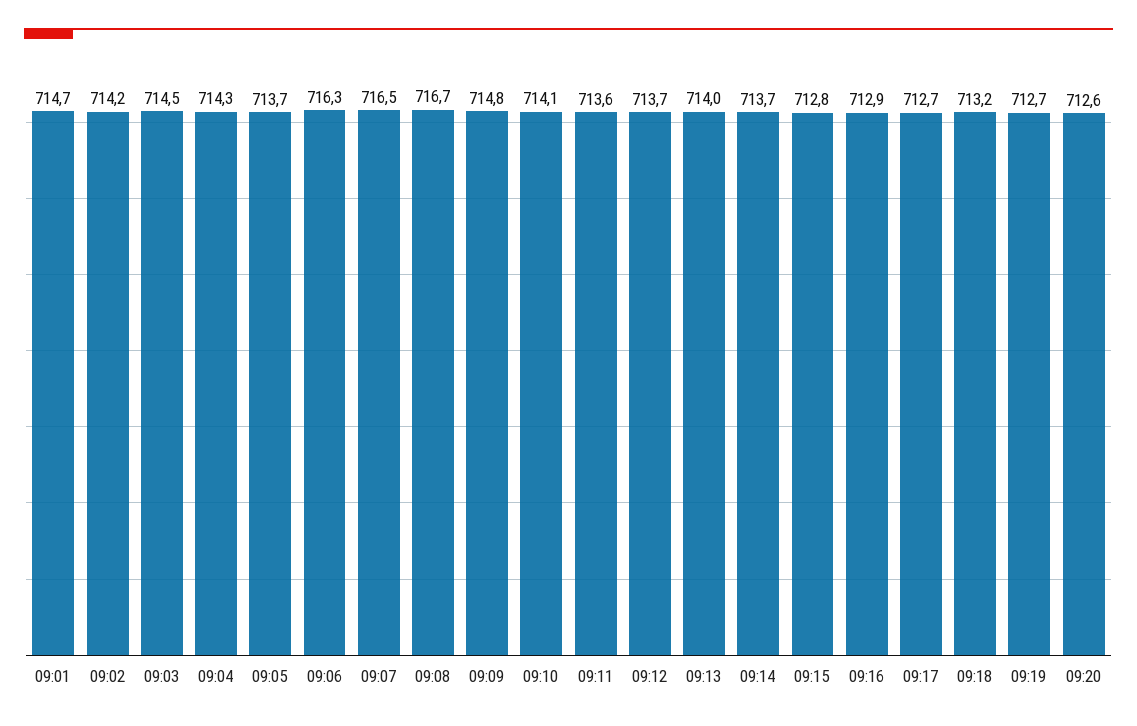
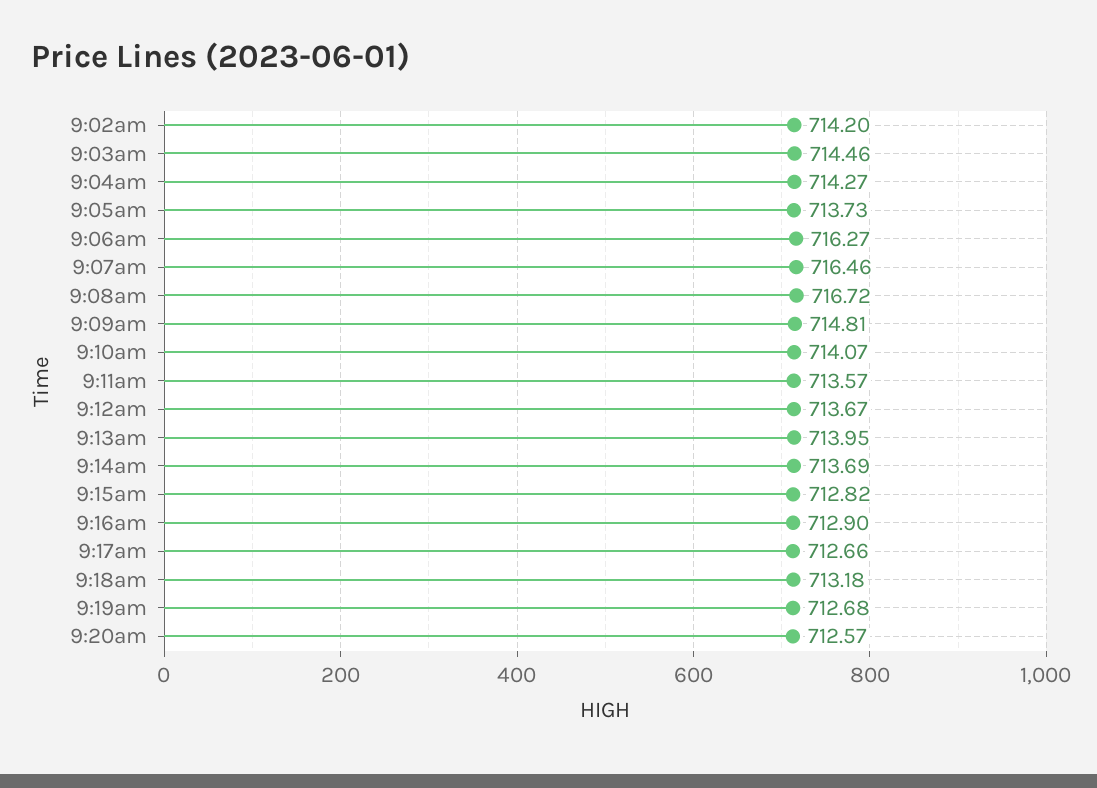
09:01: 714.7 -> none

